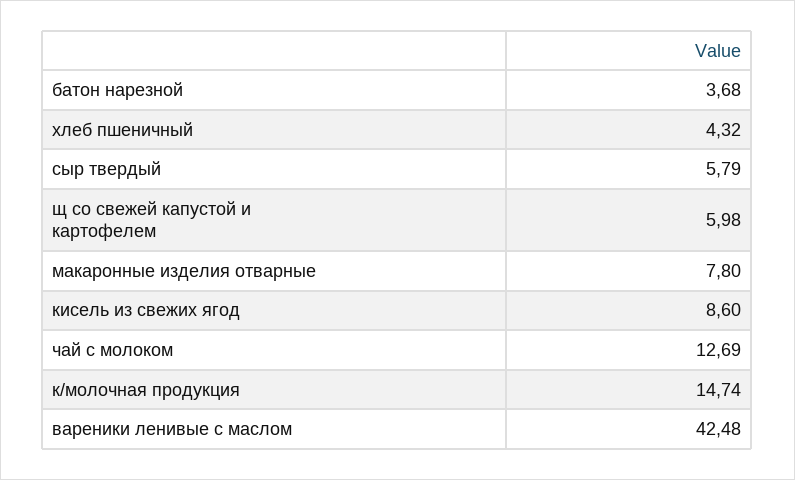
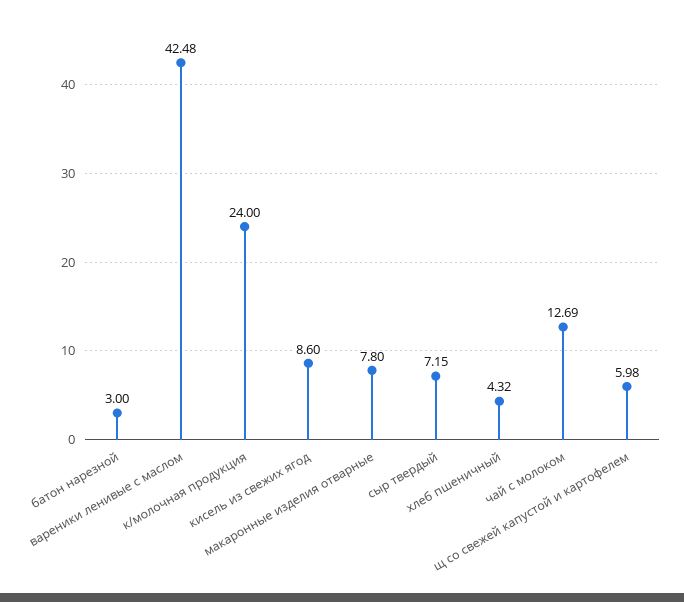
батон нарезной: 3.68 -> 3
сыр твердый: 5.79 -> 7.15
к/молочная продукция: 14.74 -> 24

